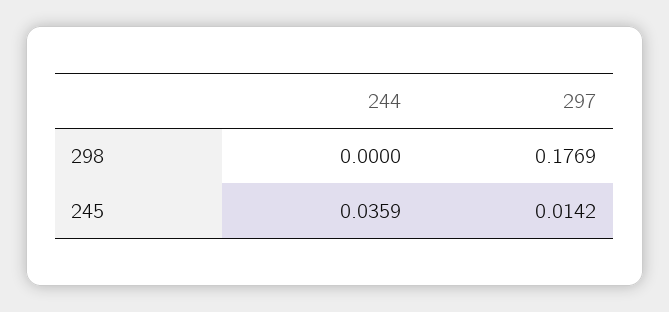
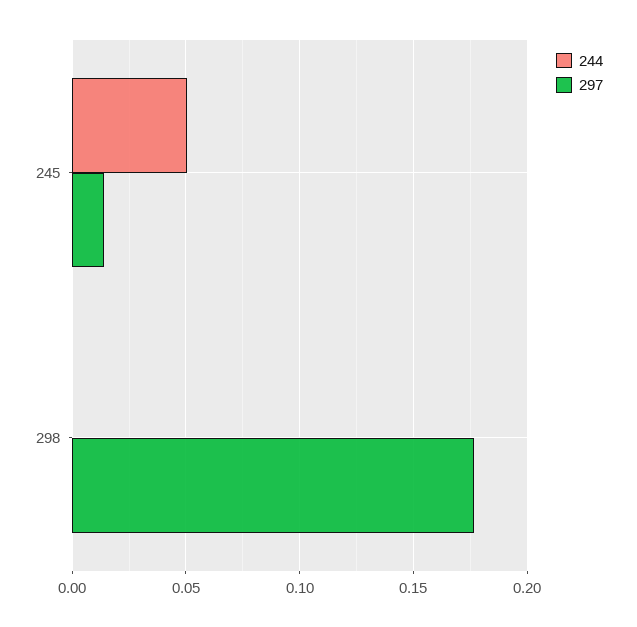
244, 245: 0.0359 -> 0.05

